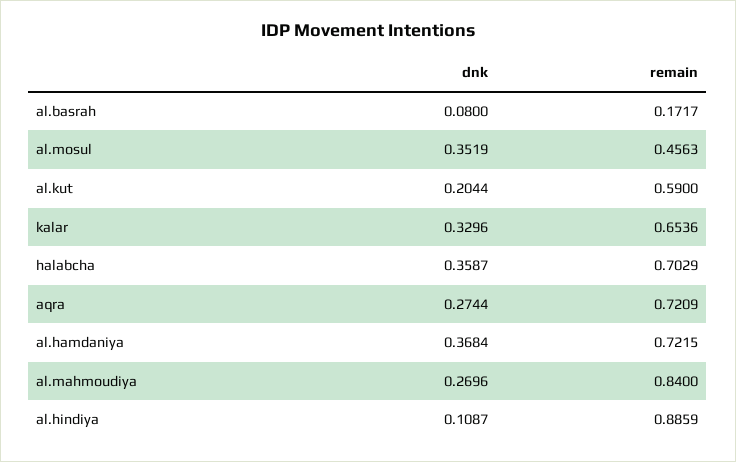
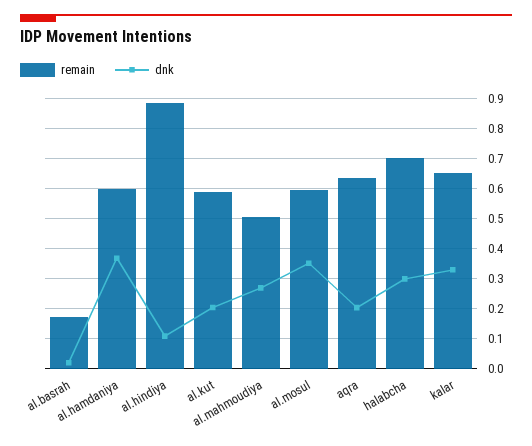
dnk, al.basrah: 0.08 -> 0.02
remain, al.mosul: 0.4563 -> 0.6
dnk, halabcha: 0.3587 -> 0.3
dnk, aqra: 0.2744 -> 0.2
remain, aqra: 0.7209 -> 0.64
remain, al.hamdaniya: 0.7215 -> 0.6
remain, al.mahmoudiya: 0.84 -> 0.5

